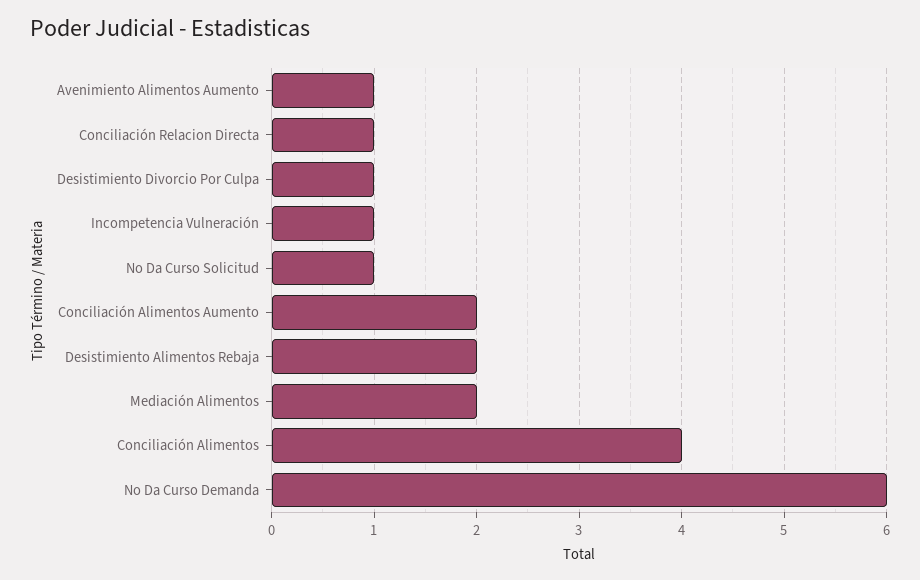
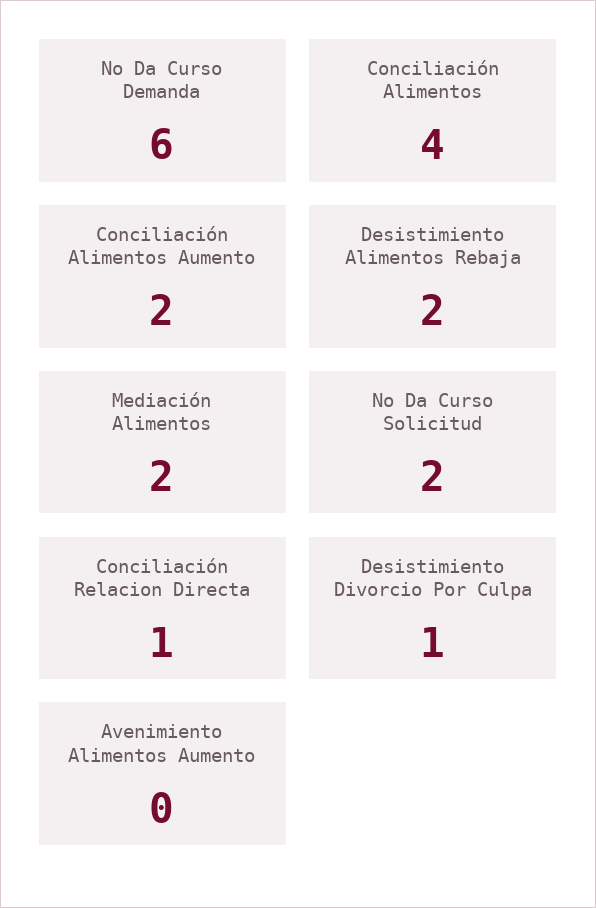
Avenimiento Alimentos Aumento: 1 -> 0
Incompetencia Vulneración: 1 -> none
No Da Curso Solicitud: 1 -> 2

